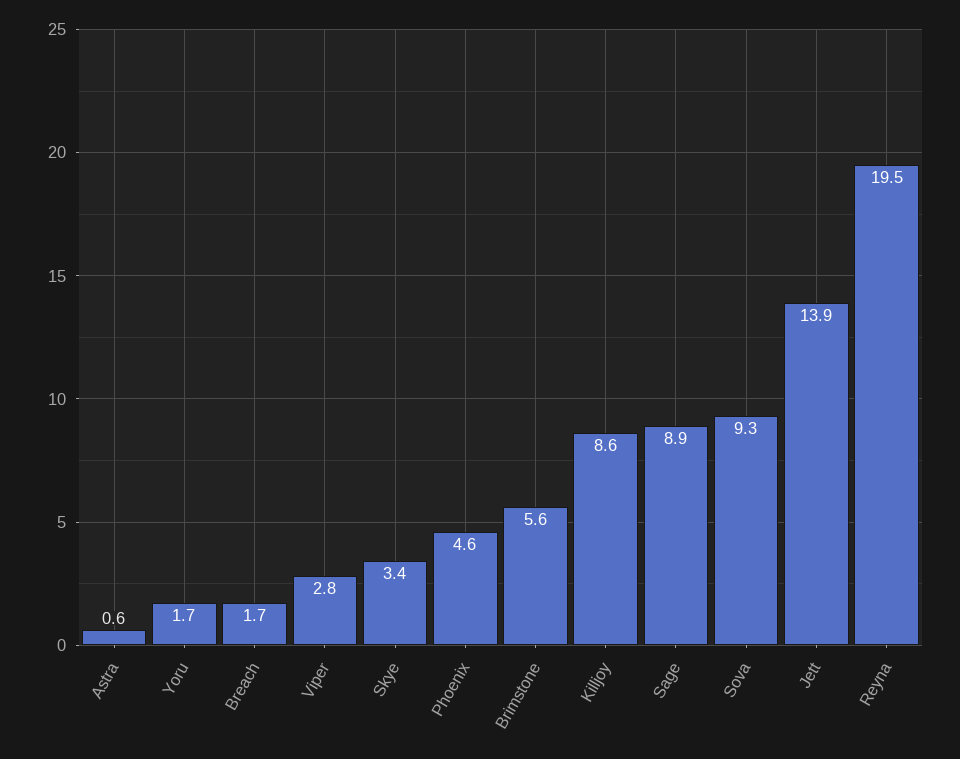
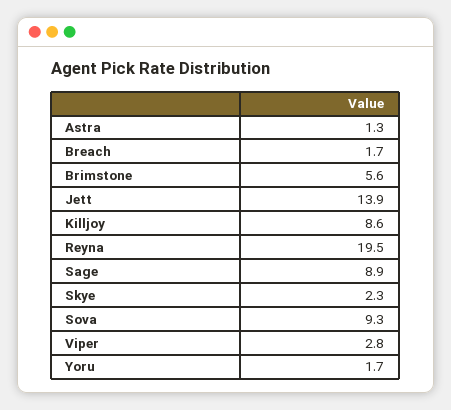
Astra: 0.6 -> 1.3
Skye: 3.4 -> 2.3
Phoenix: 4.6 -> none

